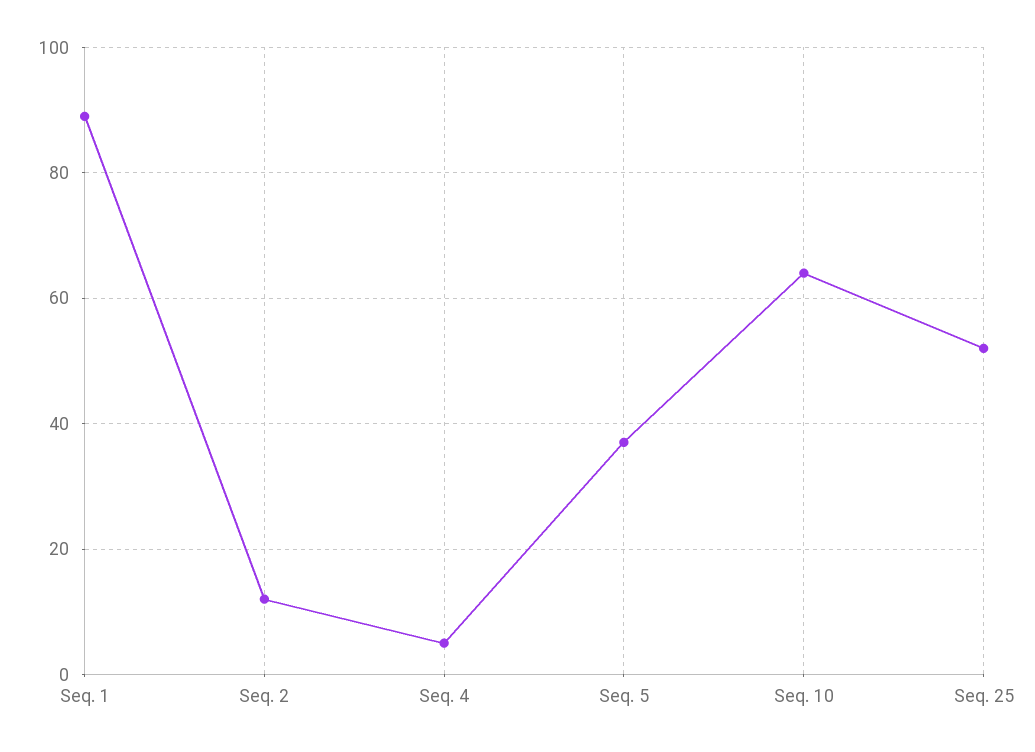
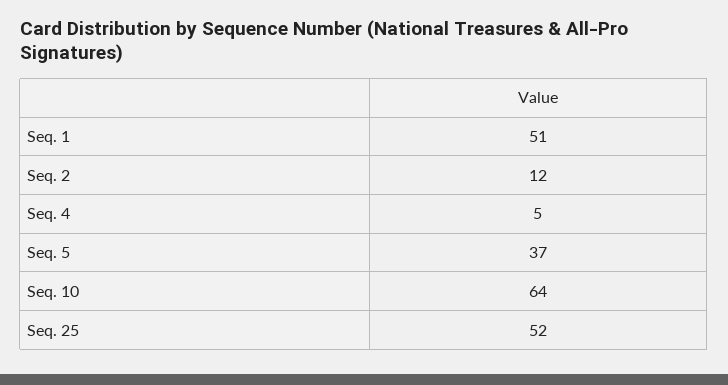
Seq. 1: 90 -> 51

